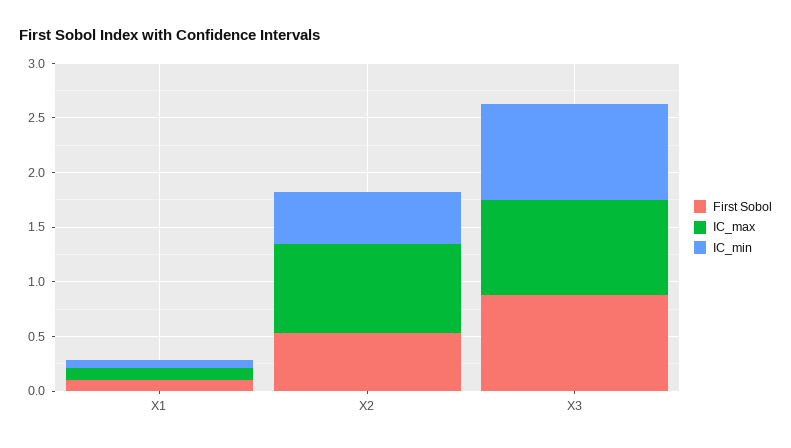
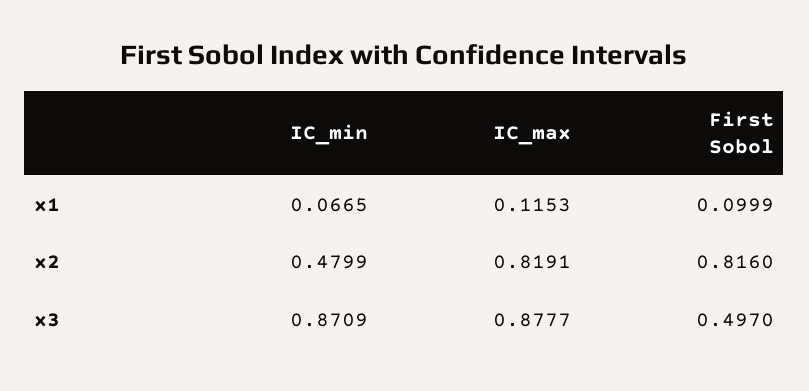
First Sobol, X2: 0.5 -> 0.816
First Sobol, X3: 0.9 -> 0.497

